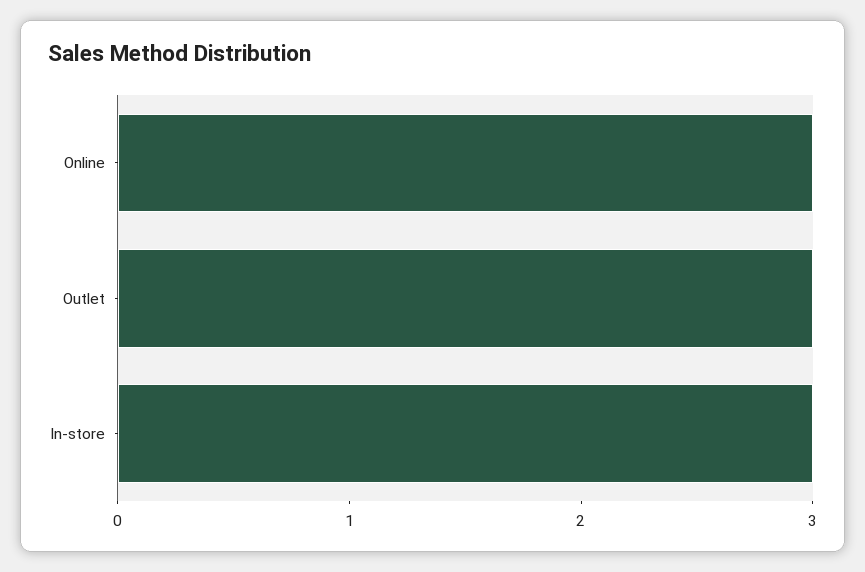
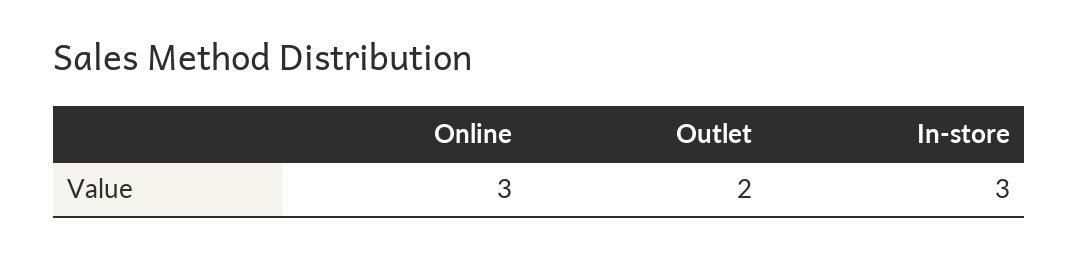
Outlet: 3 -> 2

